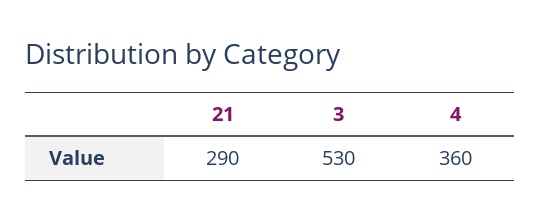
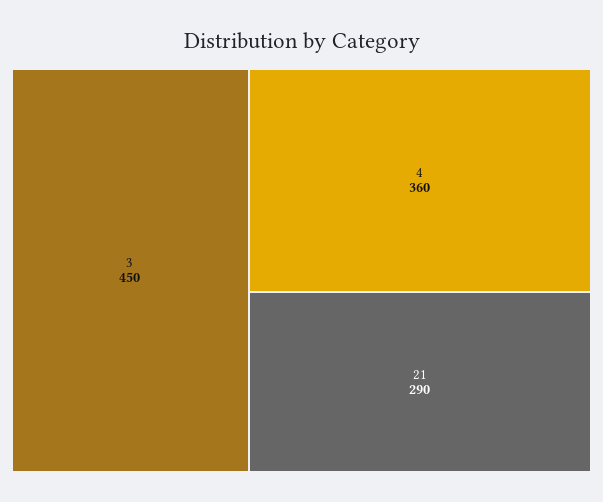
3: 530 -> 450

